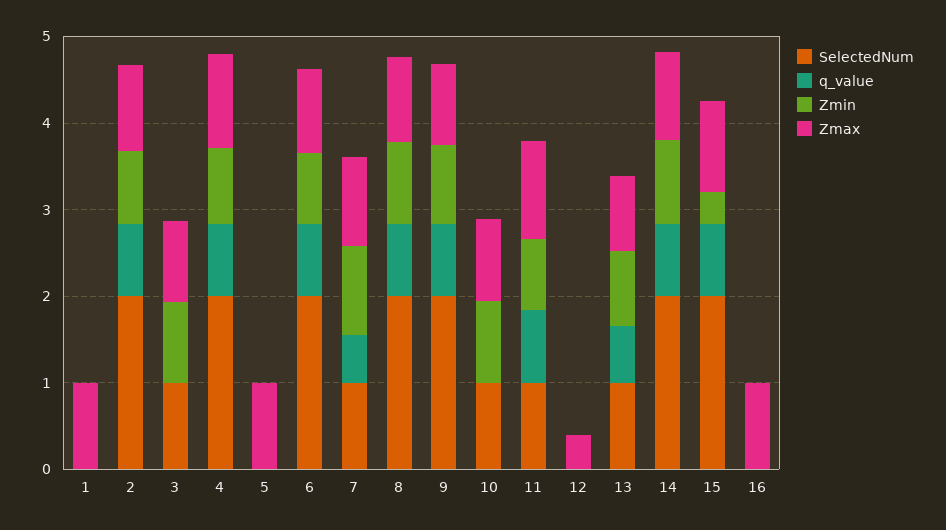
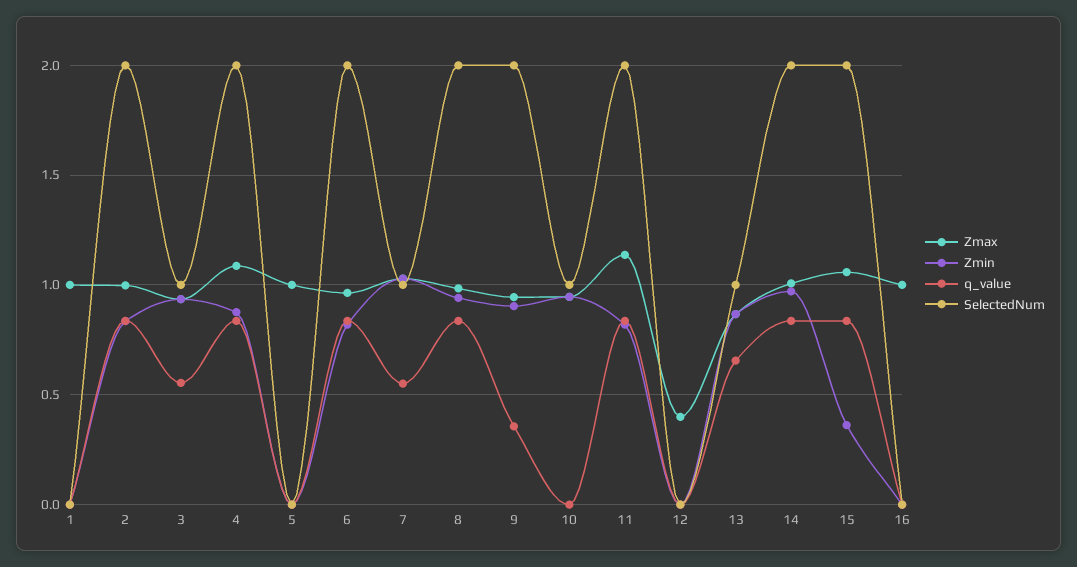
q_value, 3: 0 -> 0.55
q_value, 9: 0.8 -> 0.35
SelectedNum, 11: 1 -> 2

